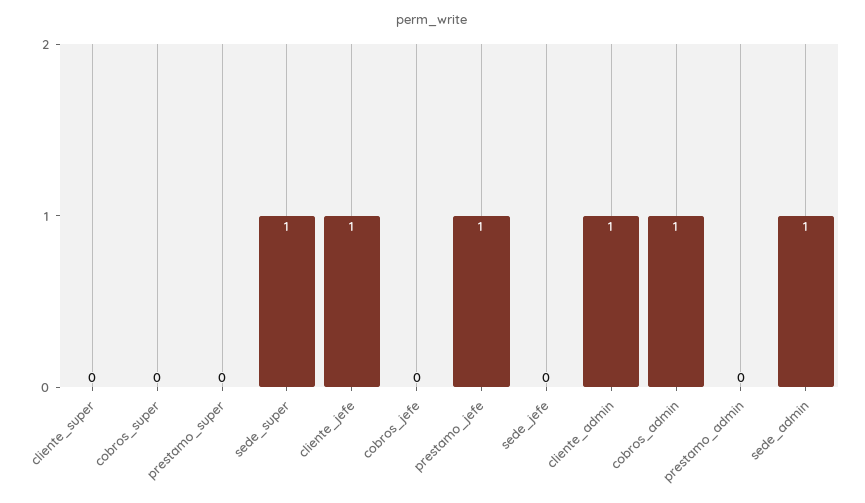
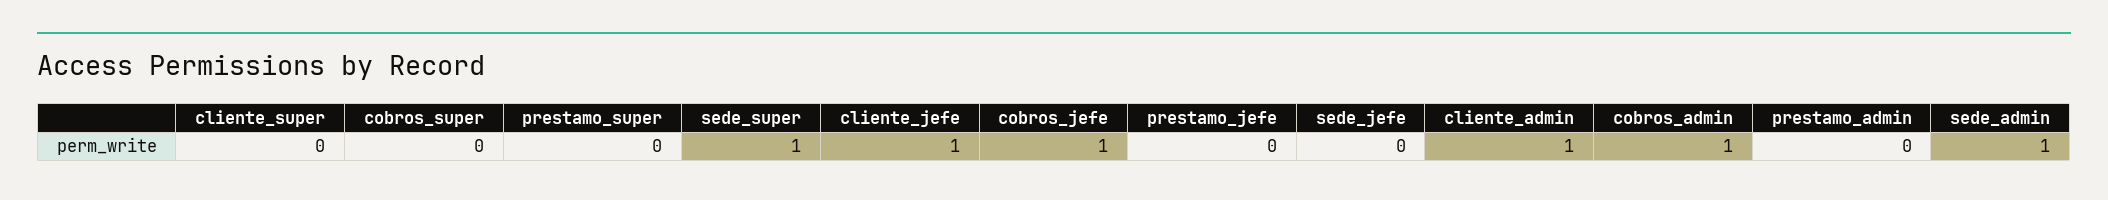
cobros_jefe: 0 -> 1
prestamo_jefe: 1 -> 0

